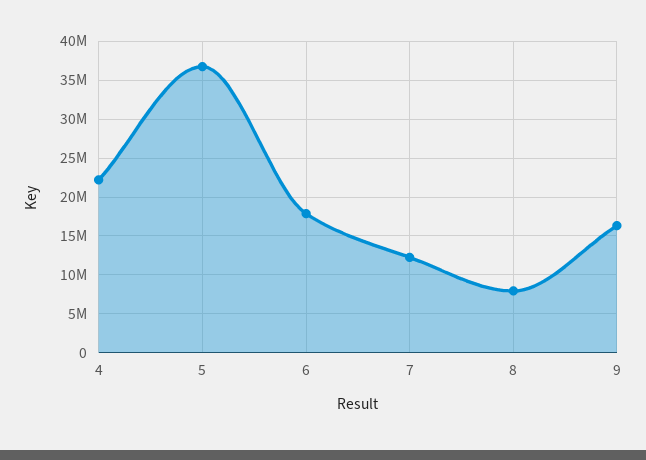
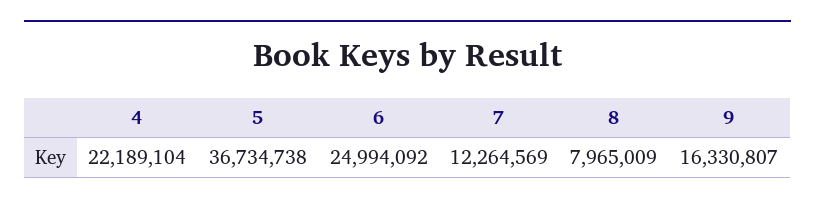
6: 18000000 -> 24994092

